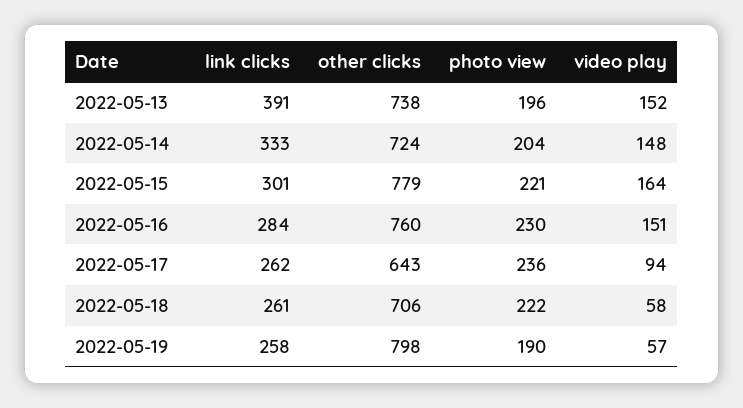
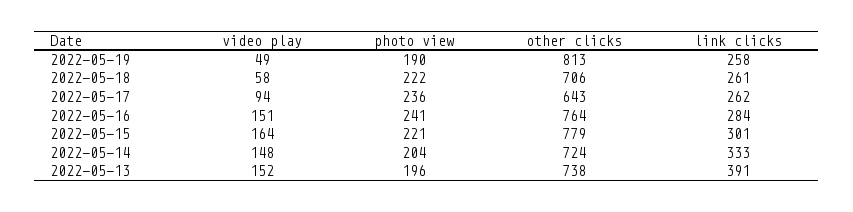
other clicks, 2022-05-16: 760 -> 764
photo view, 2022-05-16: 230 -> 241
other clicks, 2022-05-19: 798 -> 813
video play, 2022-05-19: 57 -> 49

